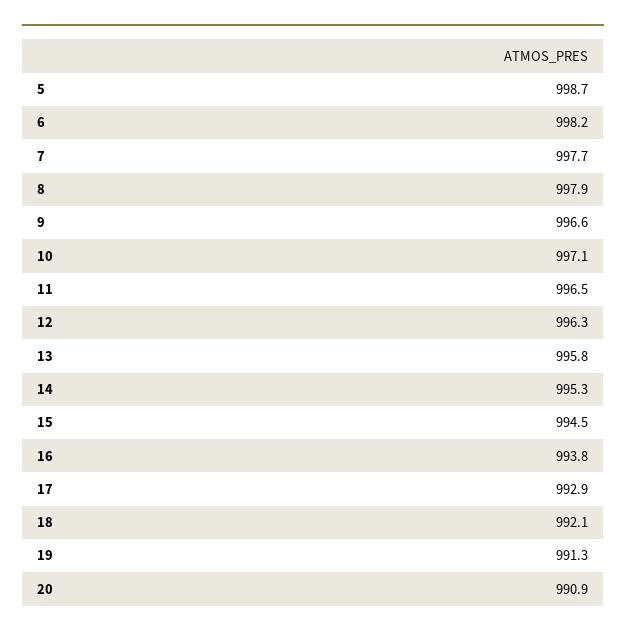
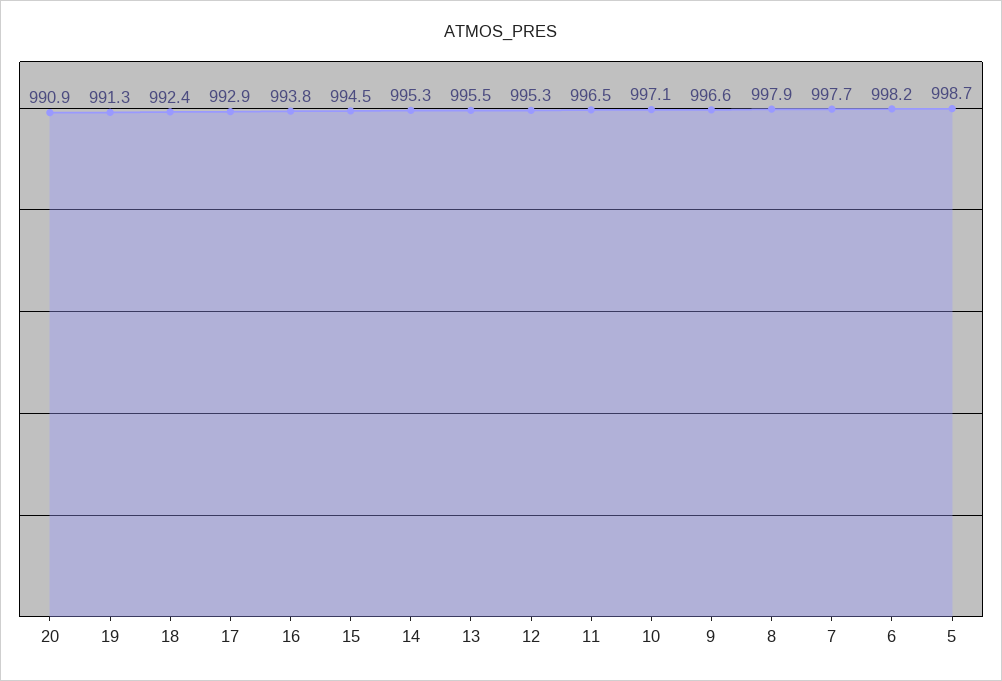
12: 996.3 -> 995.3
13: 995.8 -> 995.5
18: 992.1 -> 992.4

